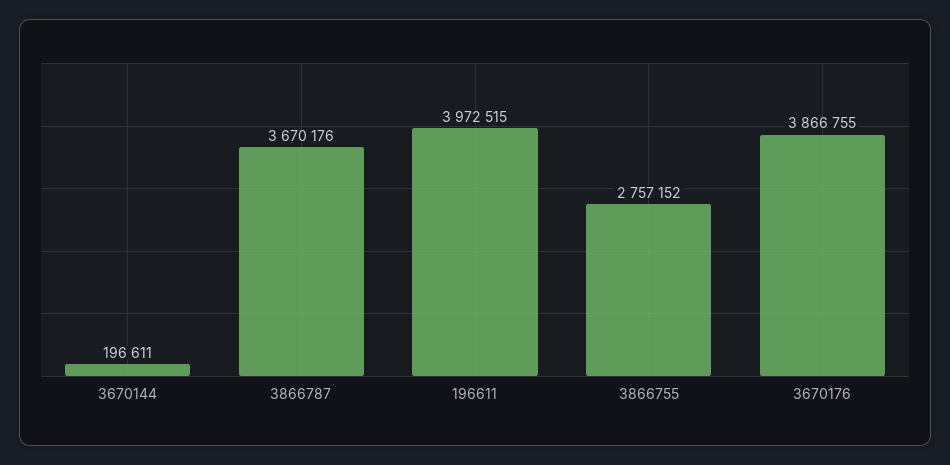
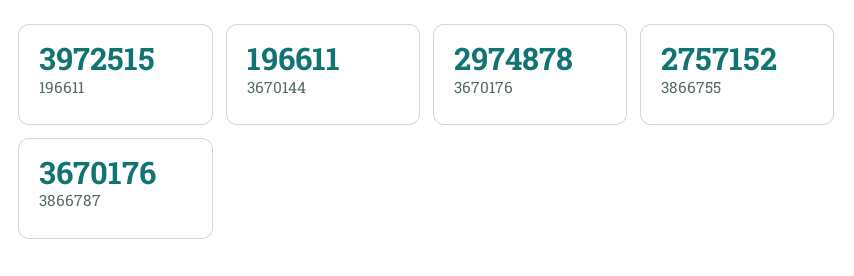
3670176: 3866755 -> 2974878

